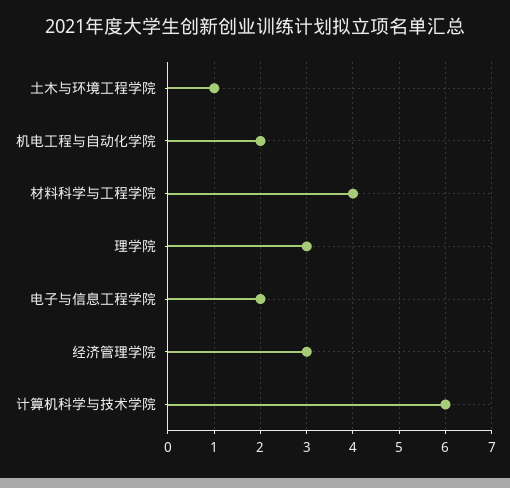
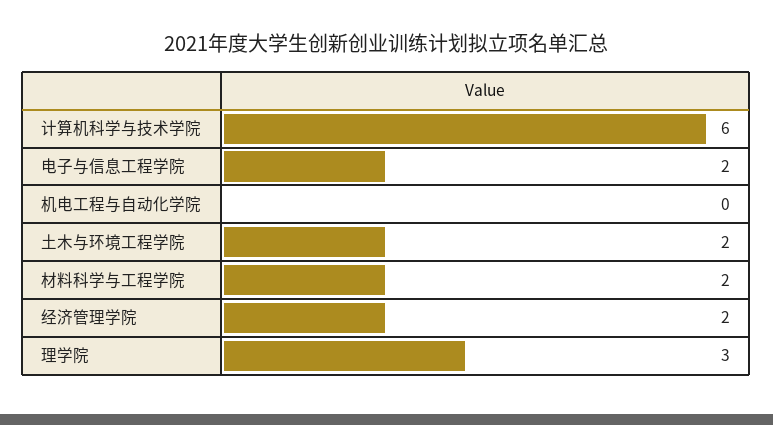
土木与环境工程学院: 1 -> 2
机电工程与自动化学院: 2 -> 0
材料科学与工程学院: 4 -> 2
经济管理学院: 3 -> 2

